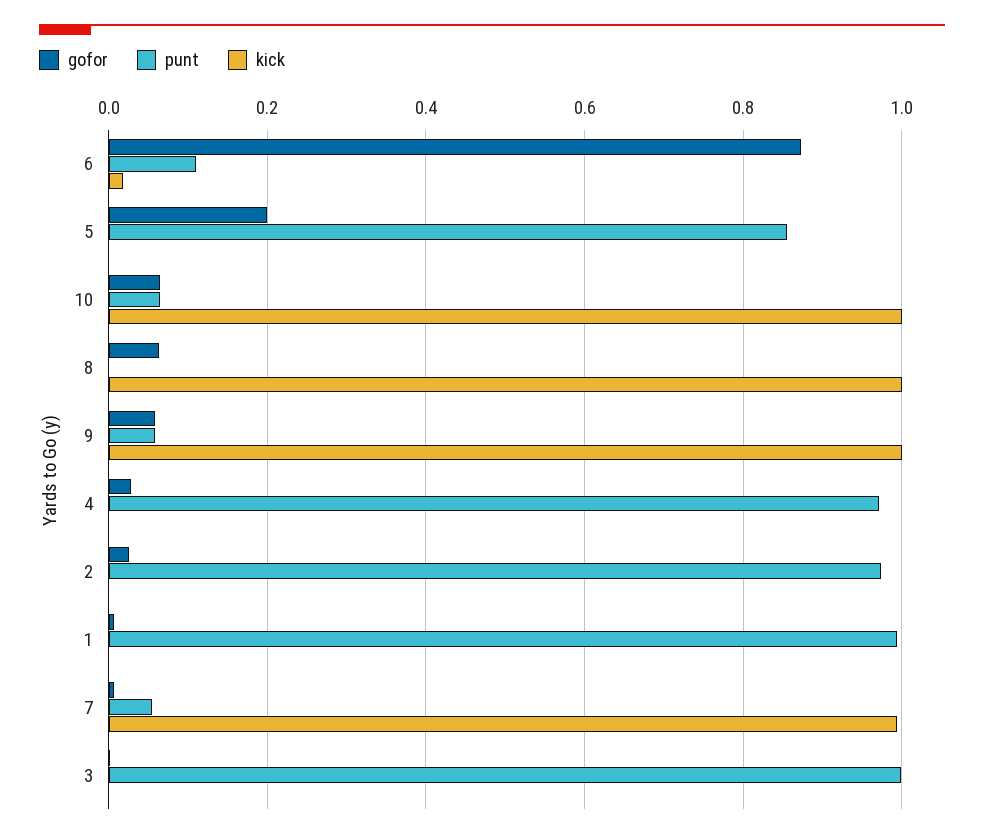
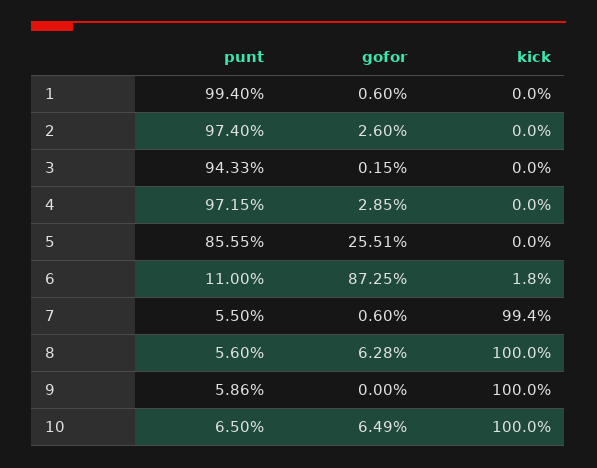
gofor, 5: 0.2 -> 0.2551
punt, 8: 0 -> 0.056
gofor, 9: 0.06 -> 0
punt, 3: 1 -> 0.9433

